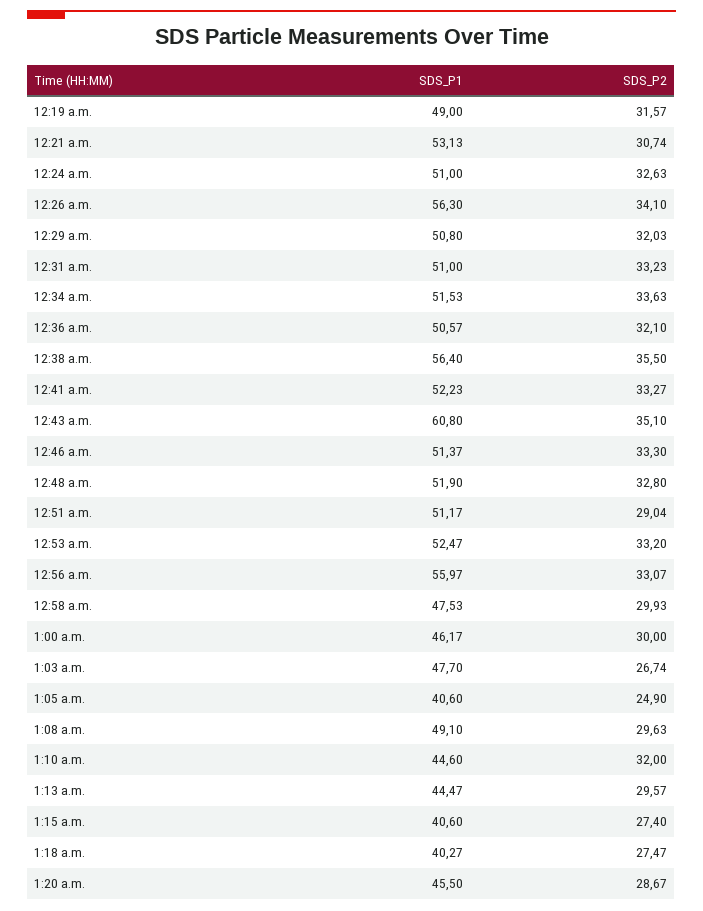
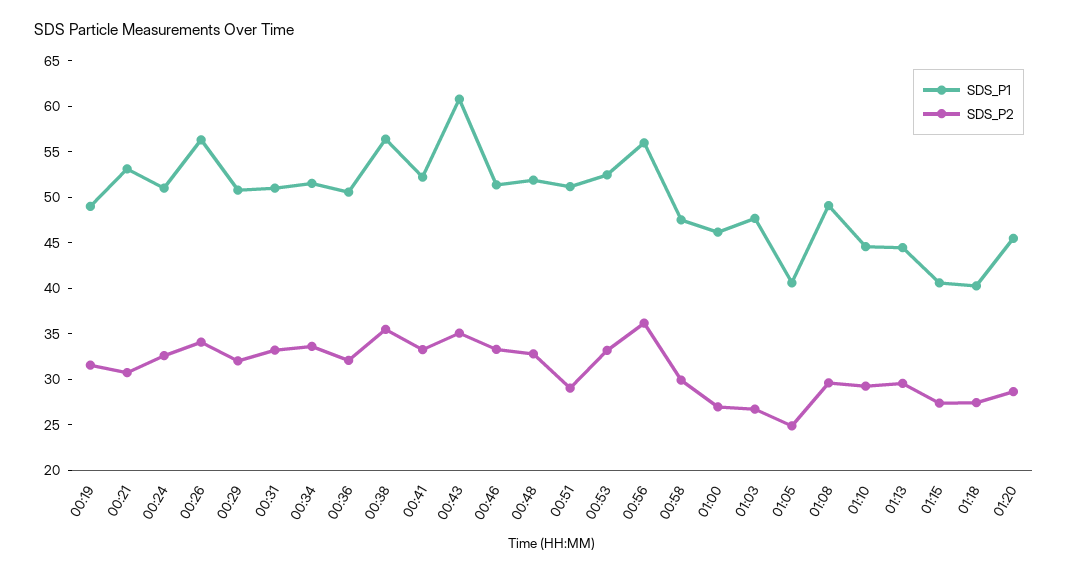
SDS_P2, 12:56 a.m.: 33.07 -> 36
SDS_P2, 1:00 a.m.: 30 -> 27
SDS_P2, 1:10 a.m.: 32 -> 29

